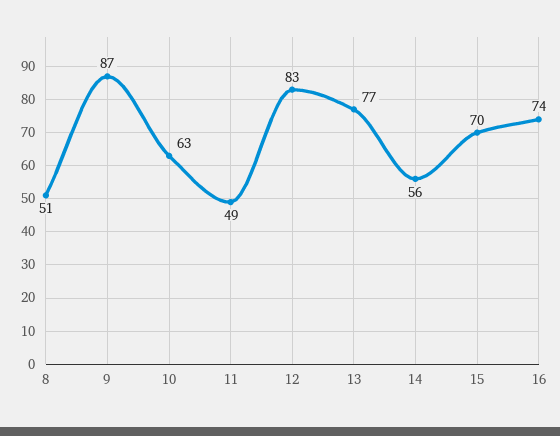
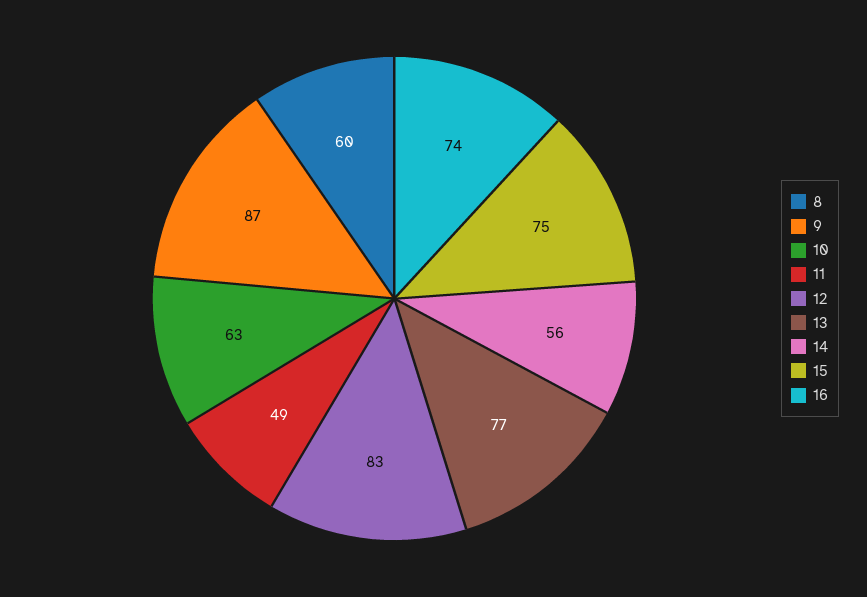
8: 51 -> 60
15: 70 -> 75

